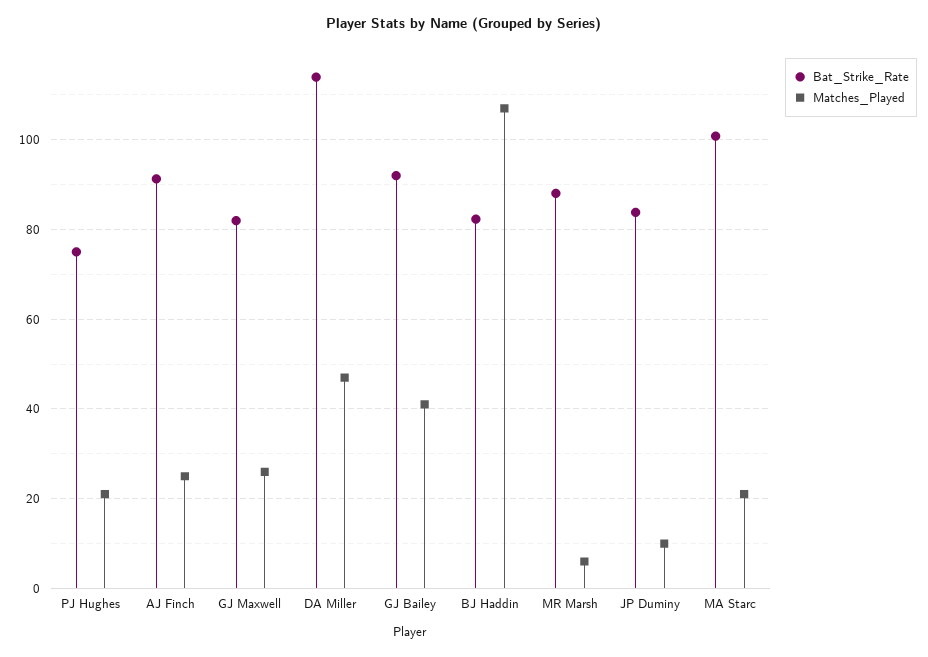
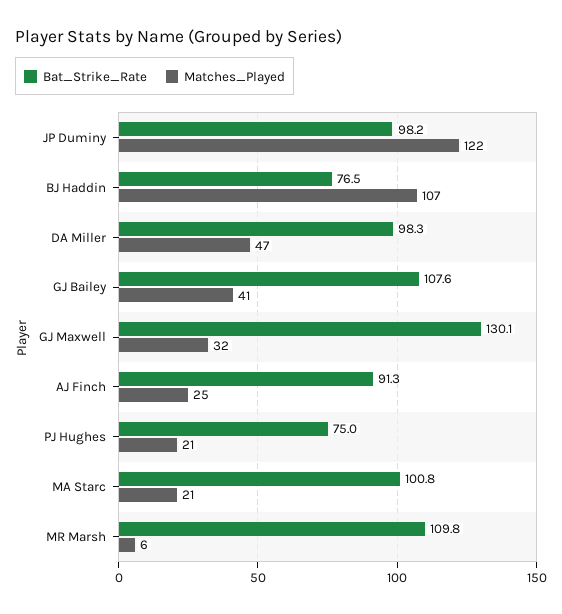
Bat_Strike_Rate, GJ Maxwell: 82 -> 130.1
Matches_Played, GJ Maxwell: 26 -> 32
Bat_Strike_Rate, DA Miller: 114 -> 98.3
Bat_Strike_Rate, GJ Bailey: 92 -> 107.6
Bat_Strike_Rate, BJ Haddin: 82 -> 76.5
Bat_Strike_Rate, MR Marsh: 88 -> 109.8
Bat_Strike_Rate, JP Duminy: 84 -> 98.2
Matches_Played, JP Duminy: 10 -> 122

